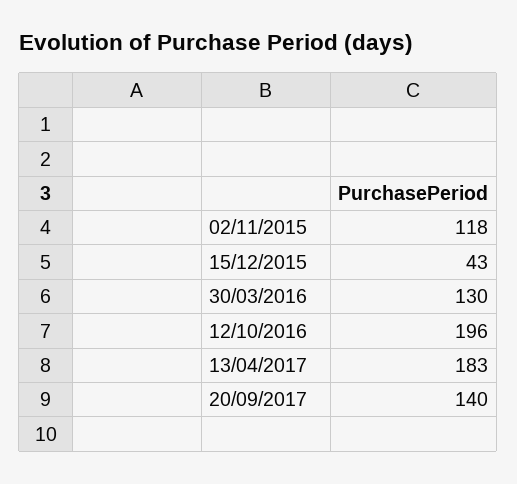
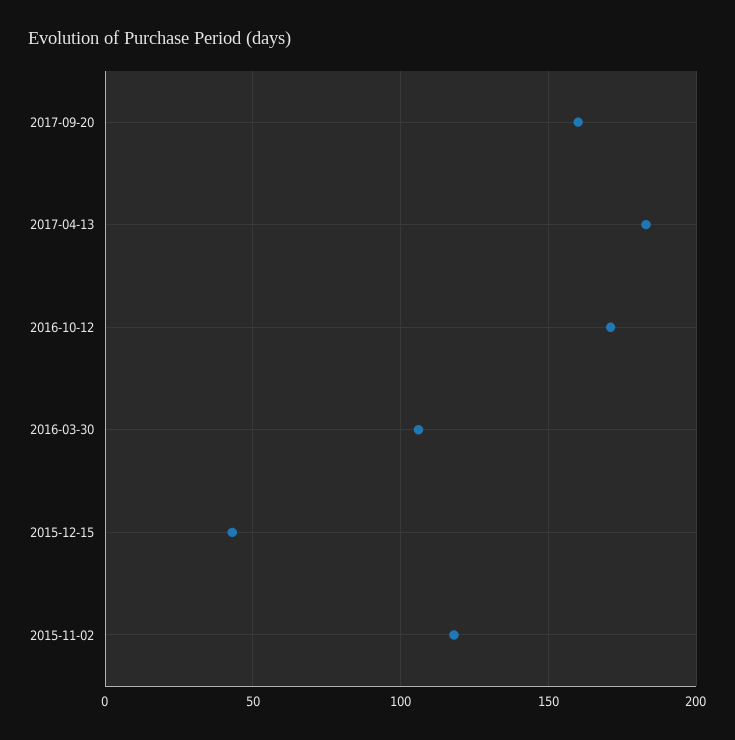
30/03/2016: 130 -> 105
12/10/2016: 196 -> 170
20/09/2017: 140 -> 160

